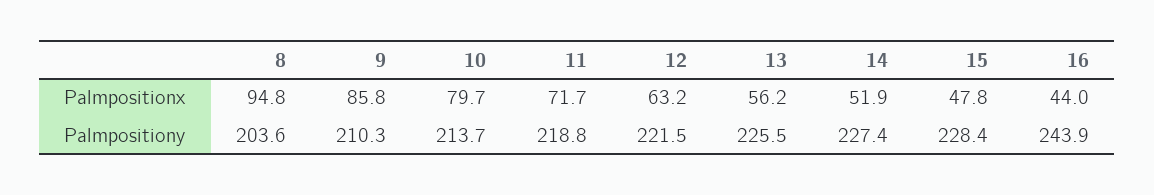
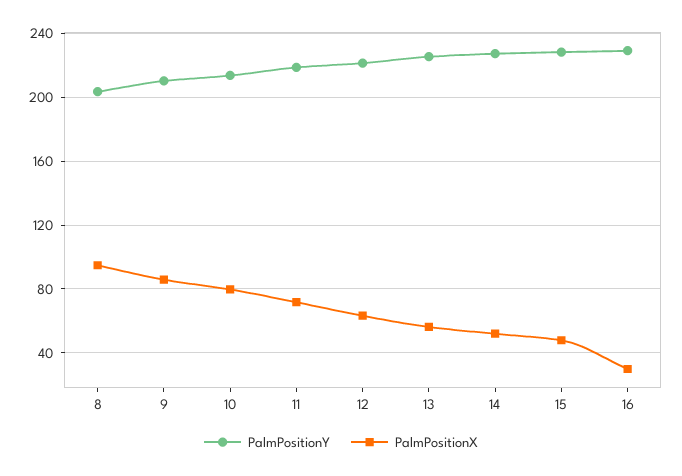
Palmpositionx, 16: 44 -> 30
Palmpositiony, 16: 243.9 -> 230

